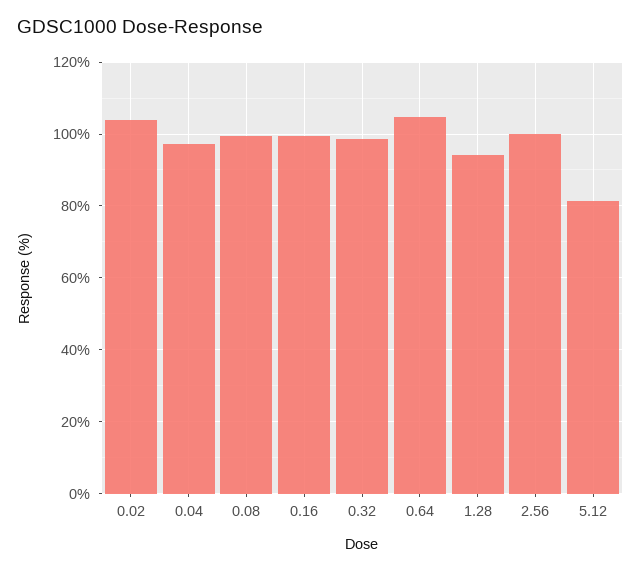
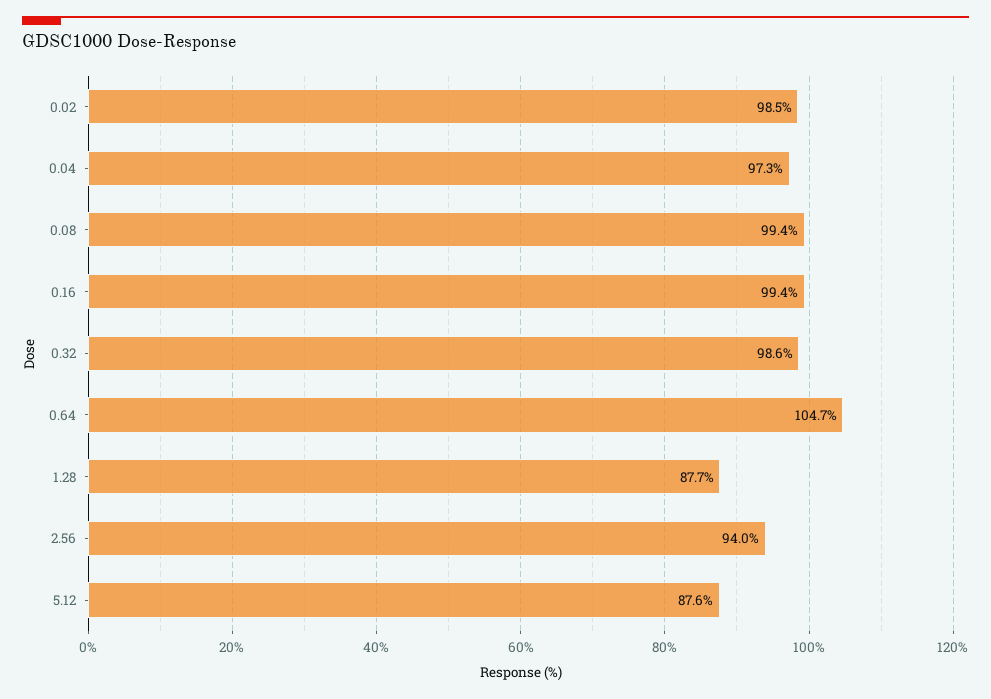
0.02: 104 -> 98.5
1.28: 94 -> 87.7
2.56: 100 -> 94
5.12: 82 -> 87.6

